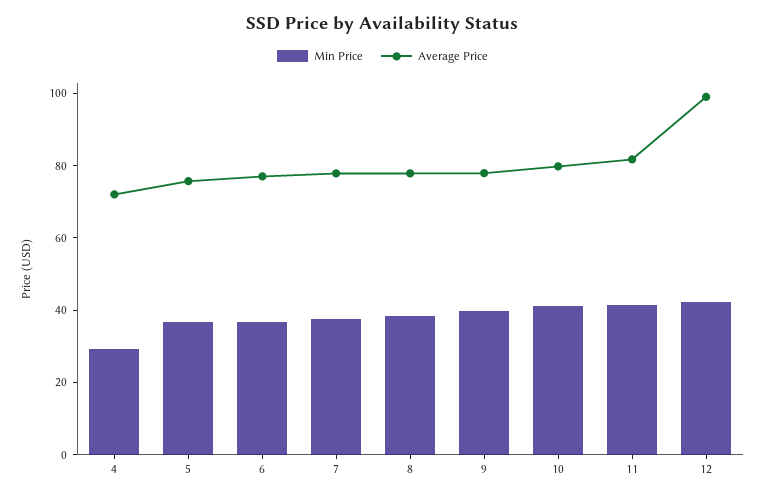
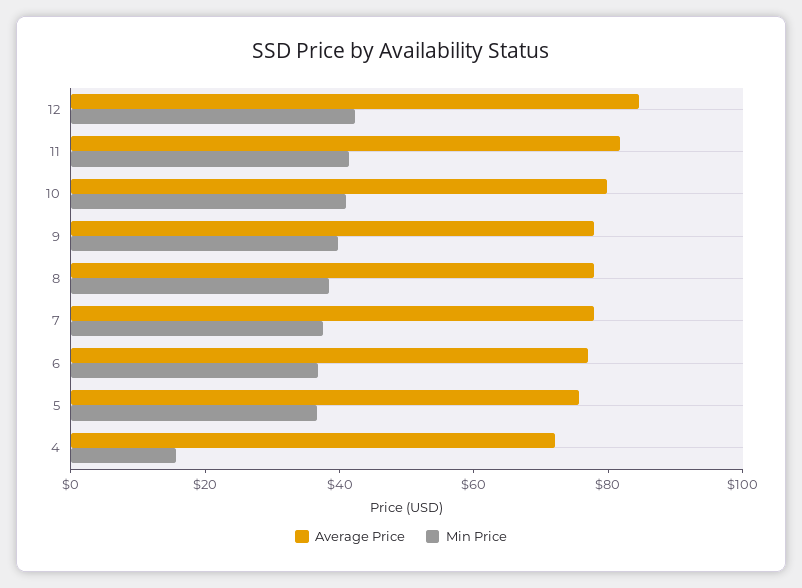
Min Price, 4: 30 -> 15
Average Price, 12: 100 -> 85

